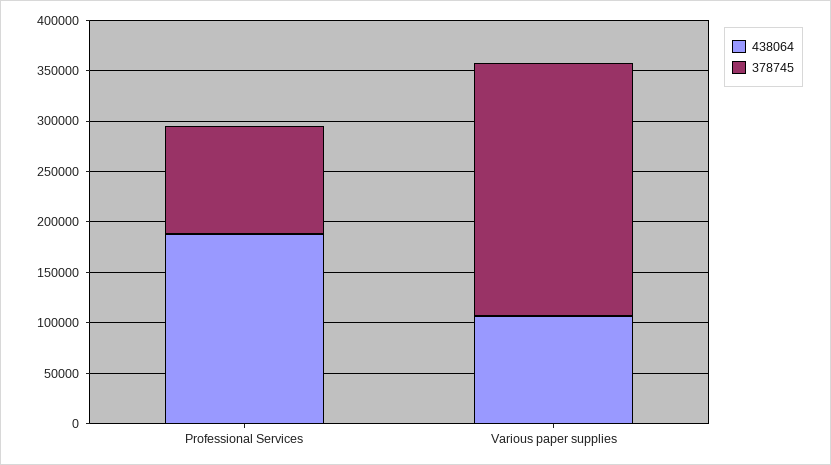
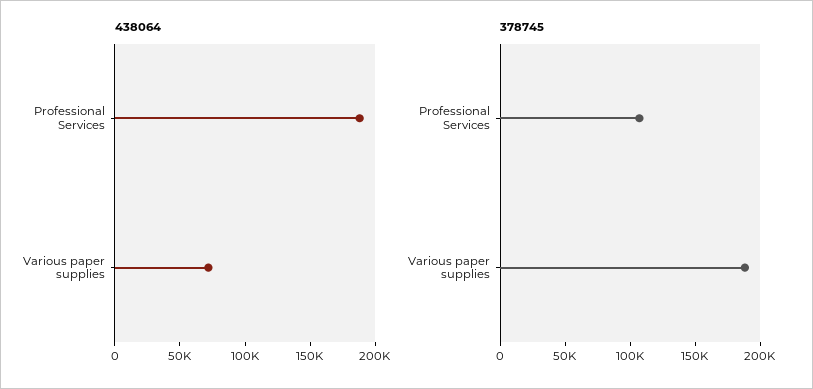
438064, Various paper supplies: 110000 -> 70000
378745, Various paper supplies: 250000 -> 190000

